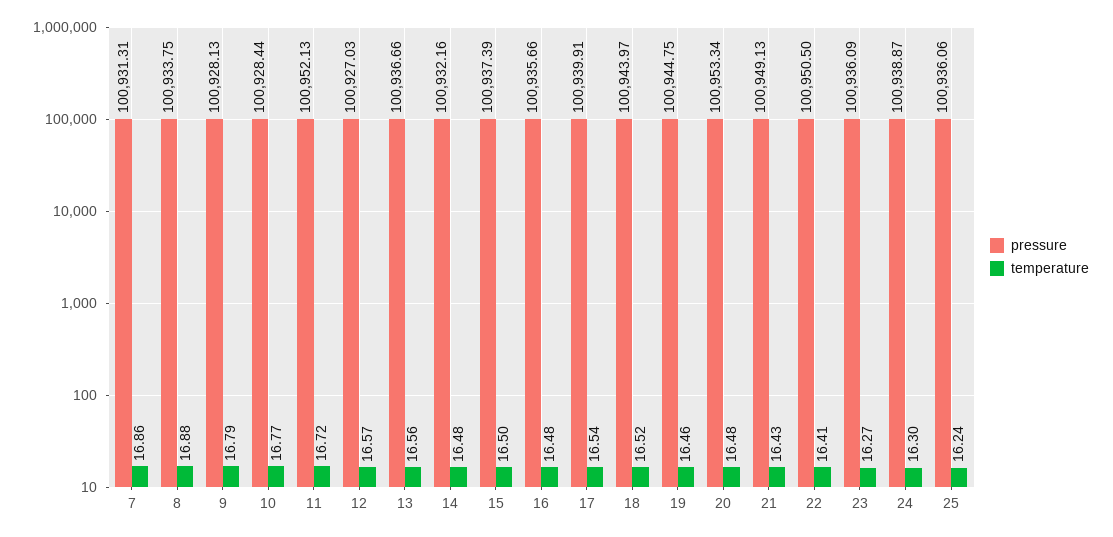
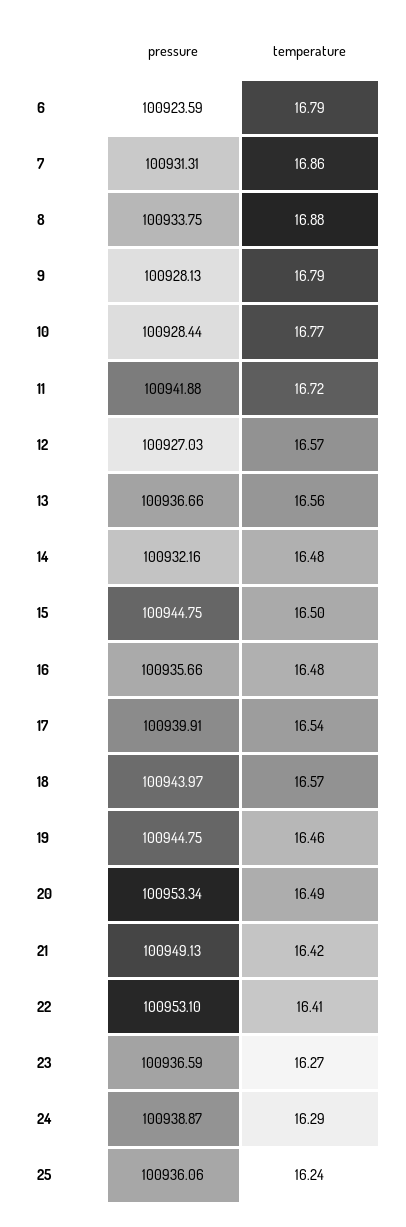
pressure, 11: 100952.13 -> 100941.88
pressure, 15: 100937.39 -> 100944.75
temperature, 18: 16.52 -> 16.57
temperature, 20: 16.48 -> 16.49
temperature, 21: 16.43 -> 16.42
pressure, 22: 100950.5 -> 100953.1
pressure, 23: 100936.09 -> 100936.59
temperature, 24: 16.3 -> 16.29
pressure, 6: none -> 100923.59
temperature, 6: none -> 16.79

